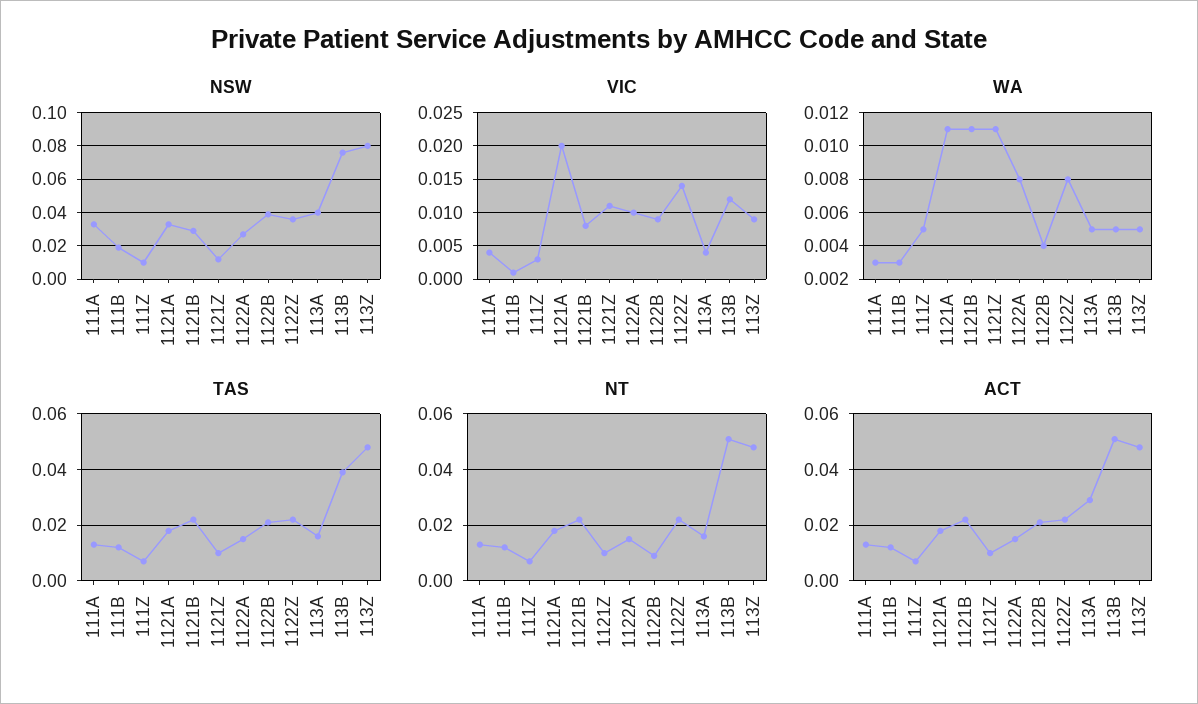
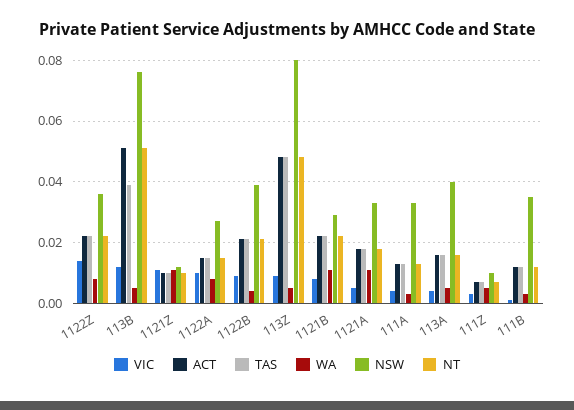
NSW, 111B: 0.02 -> 0.035
VIC, 1121A: 0.02 -> 0.005
NT, 1122B: 0.01 -> 0.02
ACT, 113A: 0.03 -> 0.015

